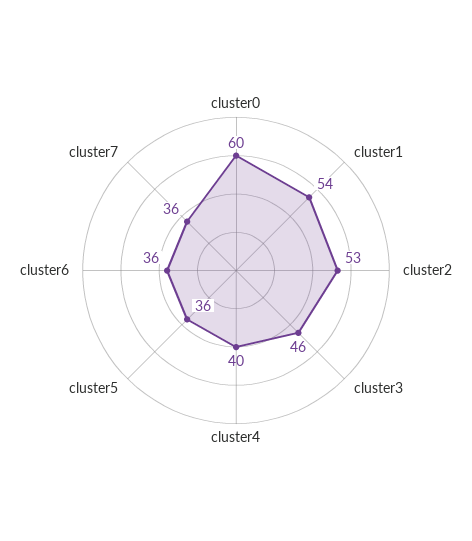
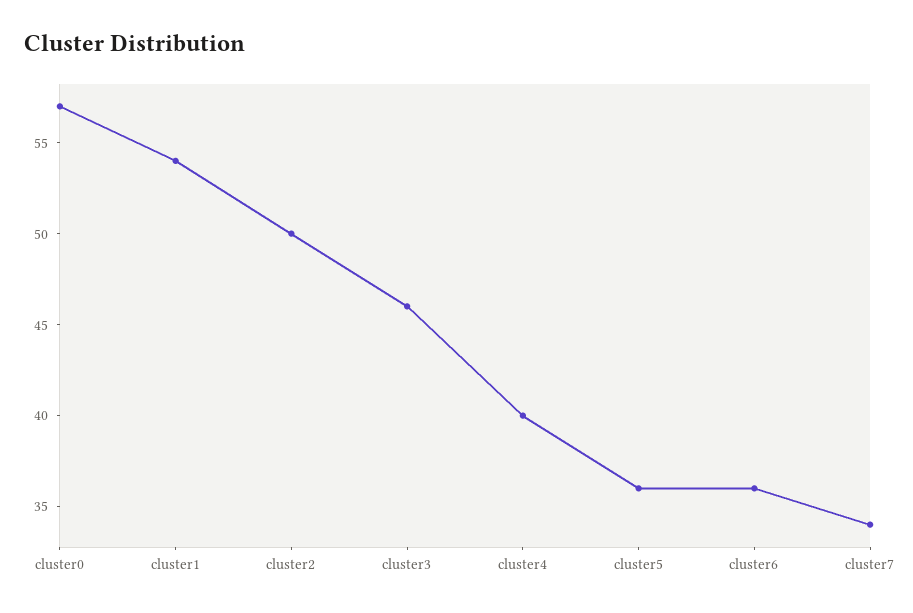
cluster0: 60 -> 57
cluster2: 53 -> 50
cluster7: 36 -> 34

